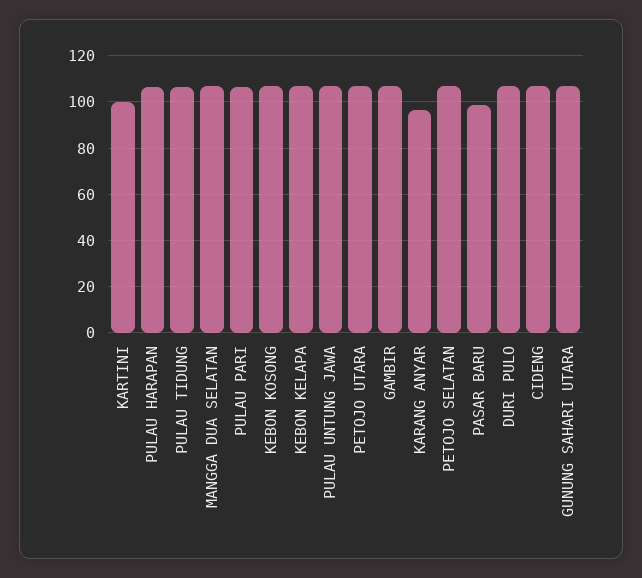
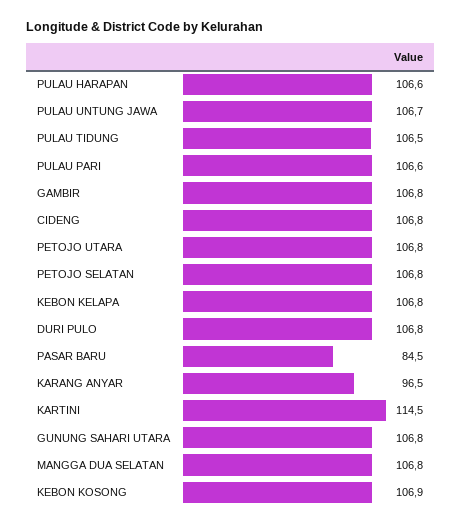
KARTINI: 100 -> 114.5
PASAR BARU: 100 -> 84.5

